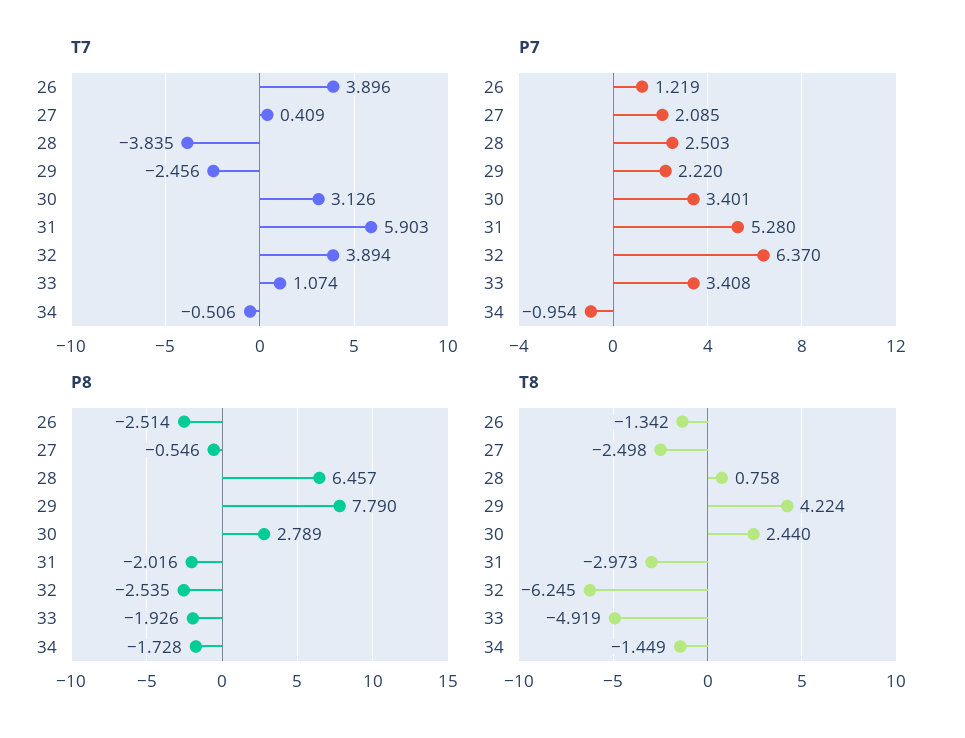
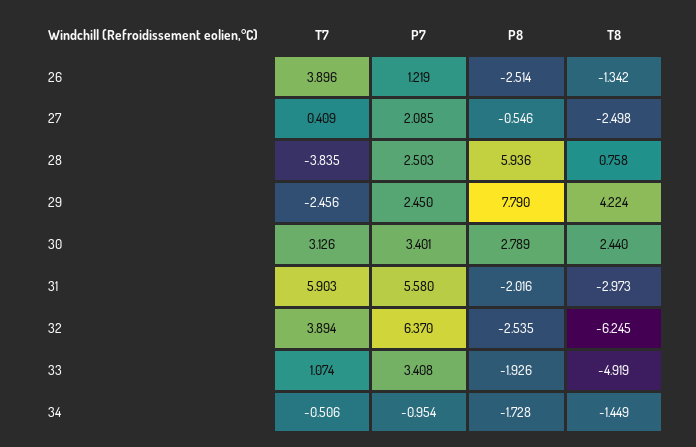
P7, 29: 2.22 -> 2.45
P7, 31: 5.28 -> 5.58
P8, 28: 6.457 -> 5.936

